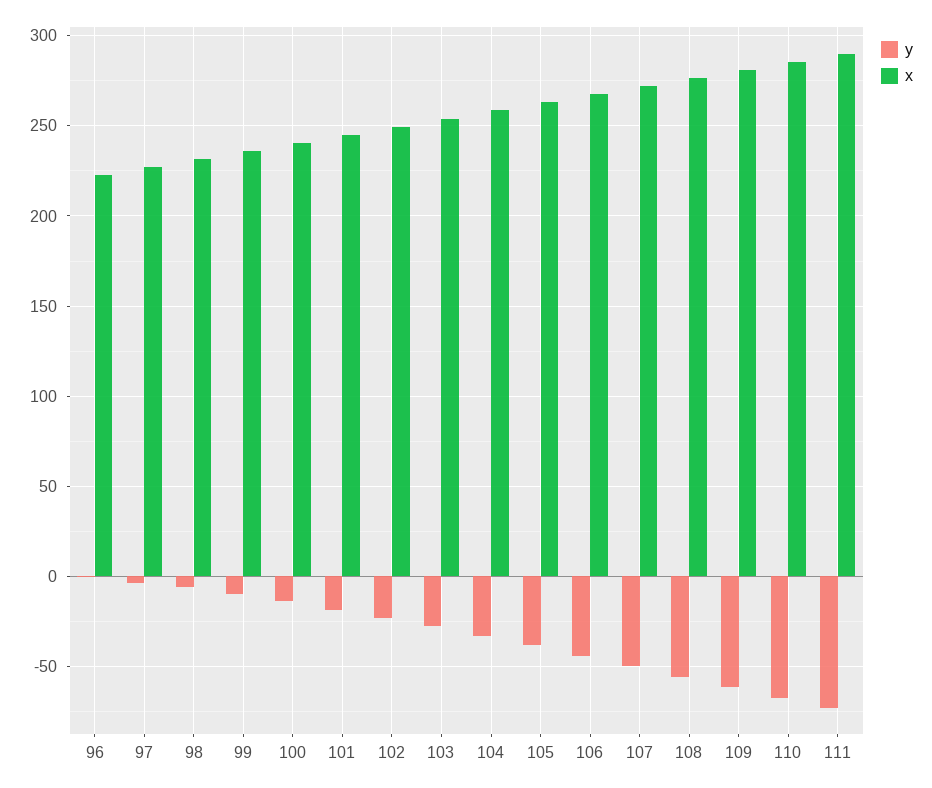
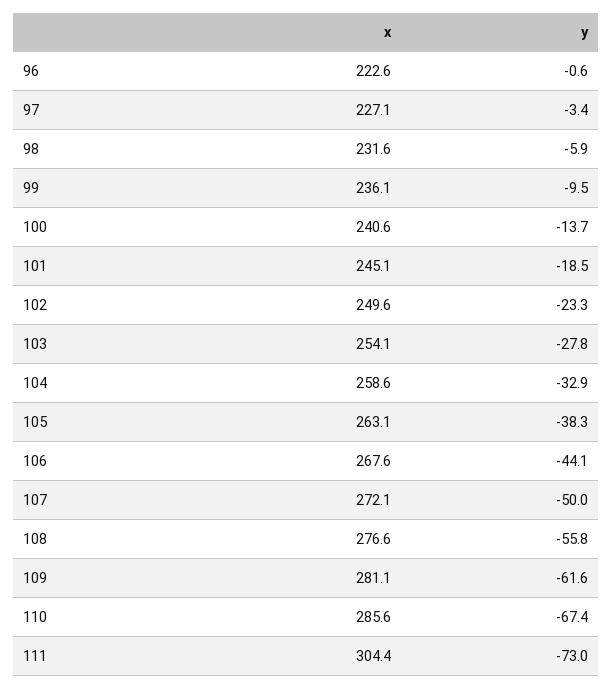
x, 111: 290 -> 304.4

